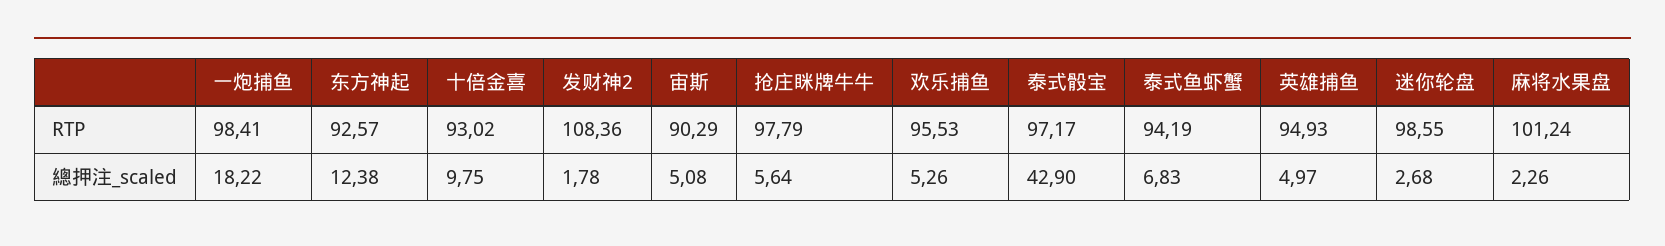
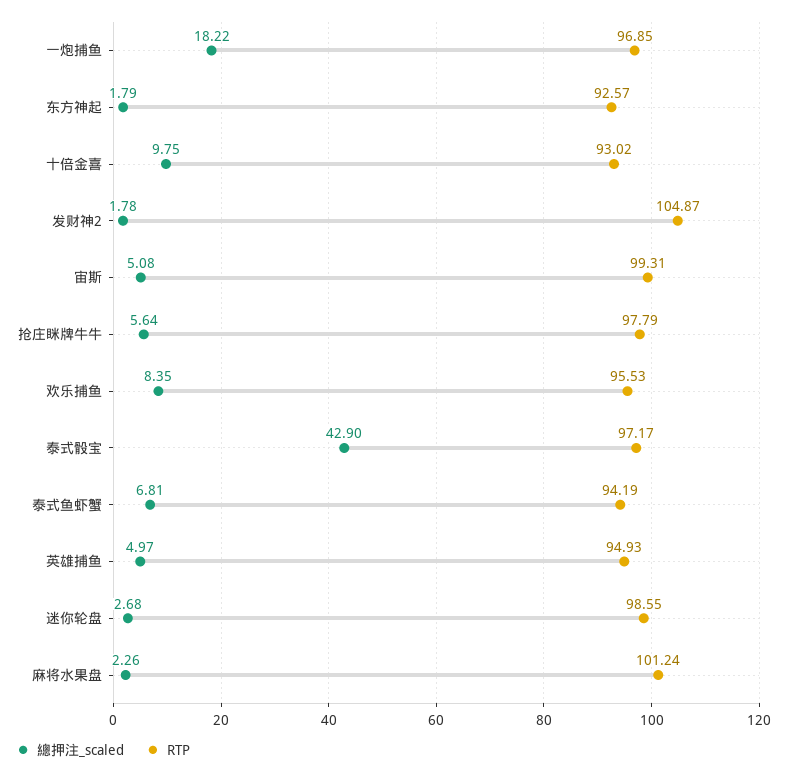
RTP, 一炮捕鱼: 98.41 -> 96.85
RTP, 发财神2: 108.36 -> 104.87
RTP, 宙斯: 90.29 -> 99.31
總押注_scaled, 东方神起: 12.38 -> 1.79
總押注_scaled, 欢乐捕鱼: 5.26 -> 8.35
總押注_scaled, 泰式鱼虾蟹: 6.83 -> 6.81

